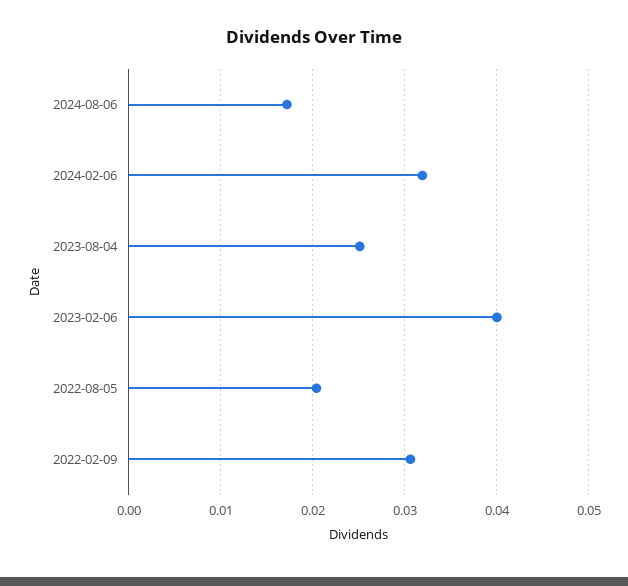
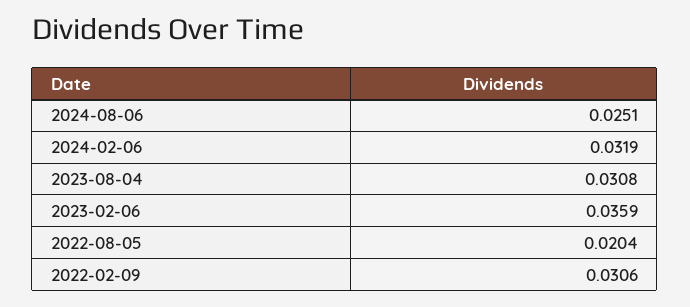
2024-08-06: 0.017 -> 0.0251
2023-08-04: 0.025 -> 0.0308
2023-02-06: 0.04 -> 0.0359

